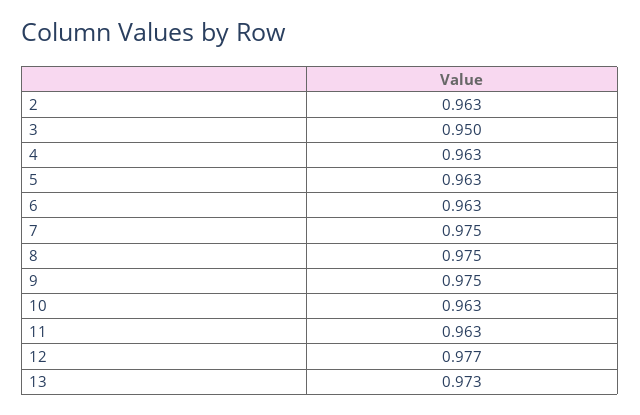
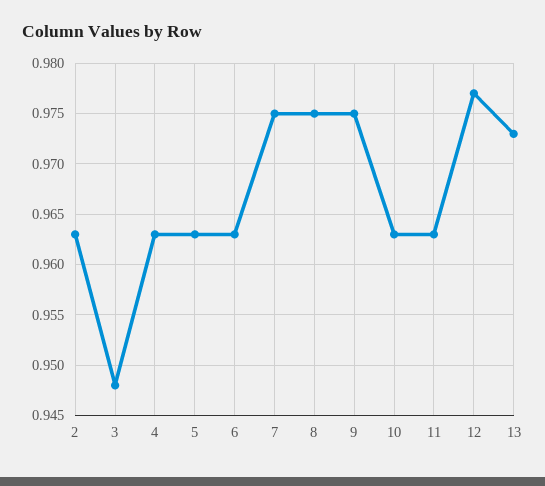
3: 0.95 -> 0.948

